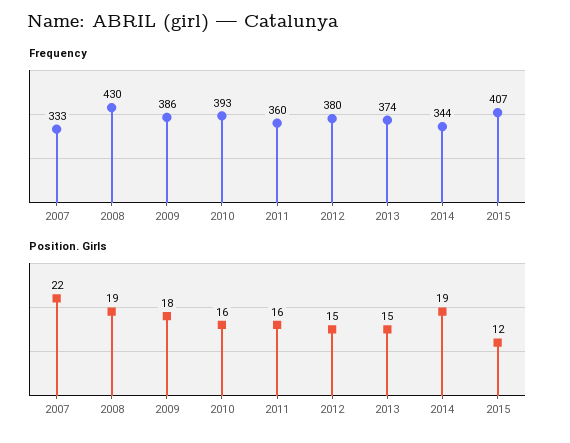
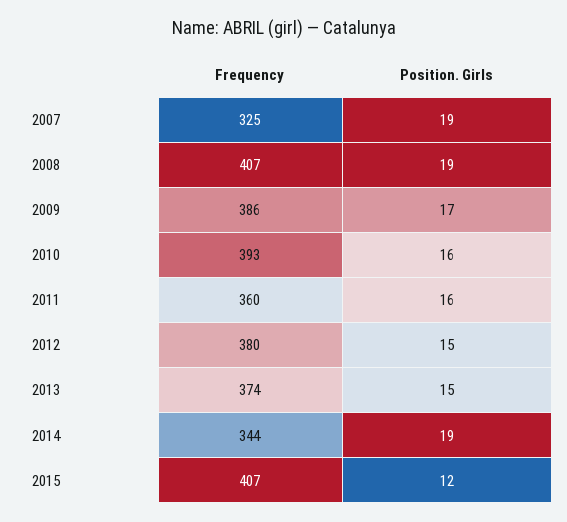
Frequency, 2007: 333 -> 325
Frequency, 2008: 430 -> 407
Position. Girls, 2007: 22 -> 19
Position. Girls, 2009: 18 -> 17

